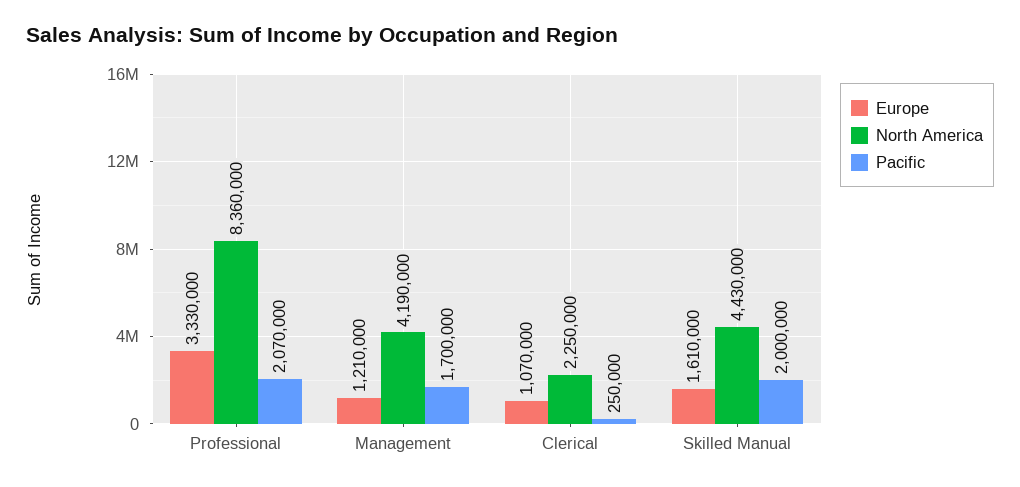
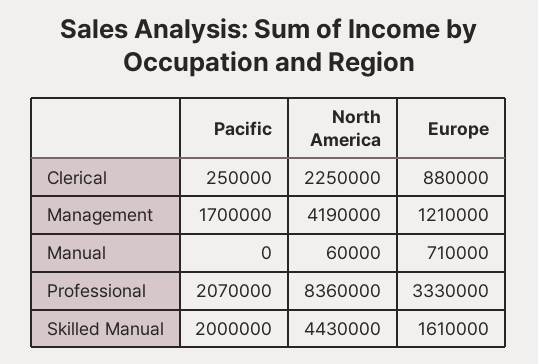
Europe, Clerical: 1070000 -> 880000
Pacific, Manual: none -> 0
North America, Manual: none -> 60000
Europe, Manual: none -> 710000

